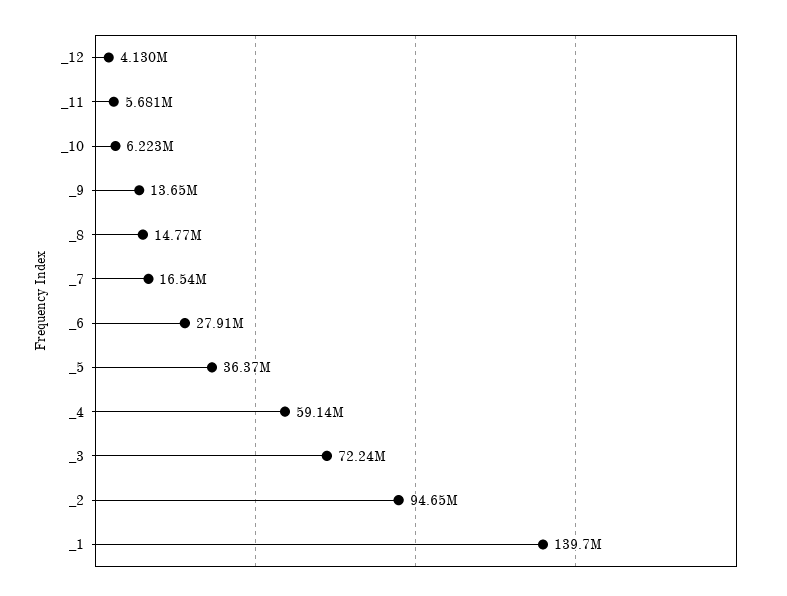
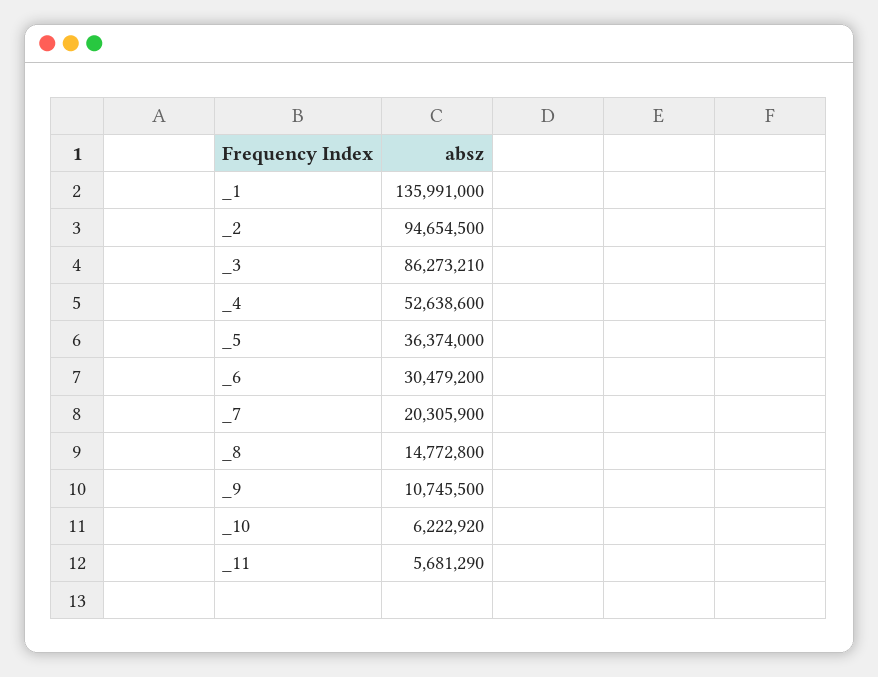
_12: 4130000 -> none
_9: 13650000 -> 10745500
_7: 16540000 -> 20305900
_6: 27910000 -> 30479200
_4: 59140000 -> 52638600
_3: 72240000 -> 86273210
_1: 139700000 -> 135991000

